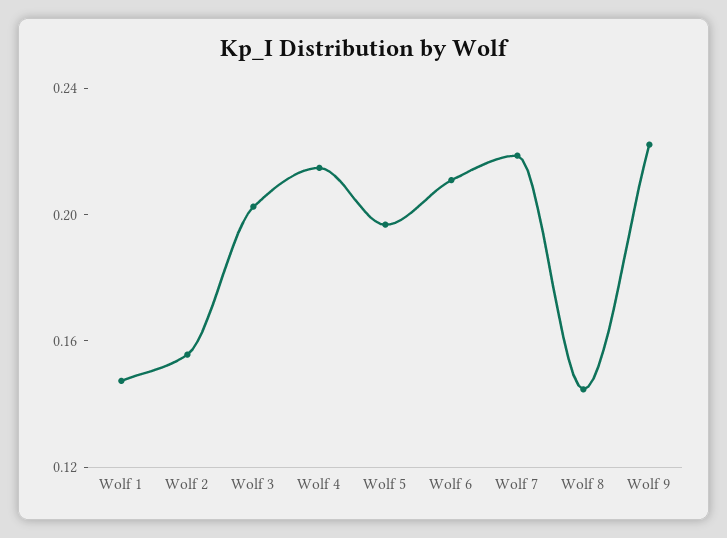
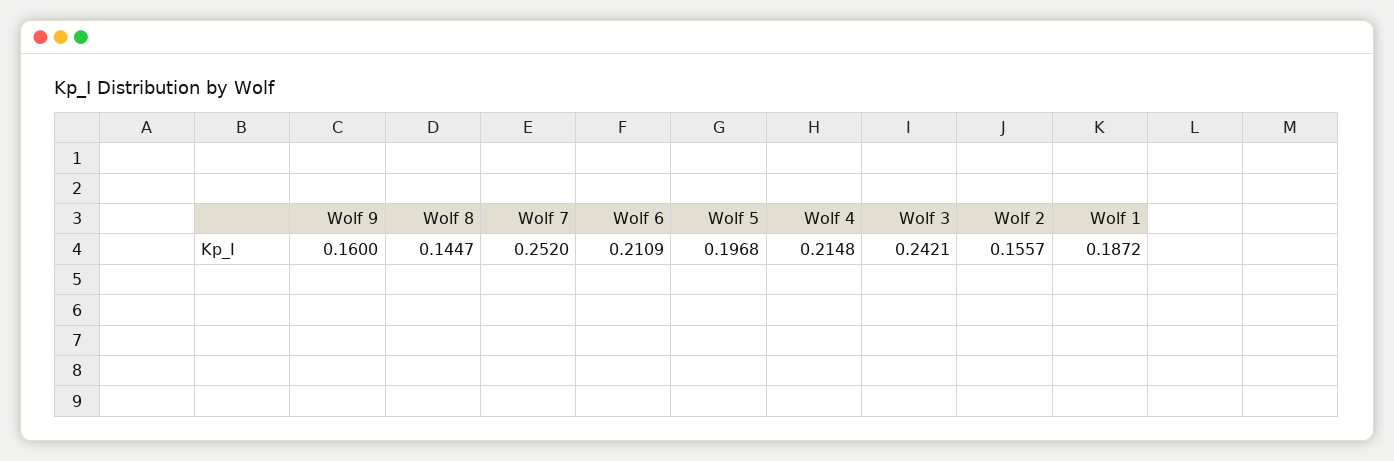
Wolf 1: 0.15 -> 0.1872
Wolf 3: 0.2 -> 0.2421
Wolf 7: 0.22 -> 0.252
Wolf 9: 0.22 -> 0.16

